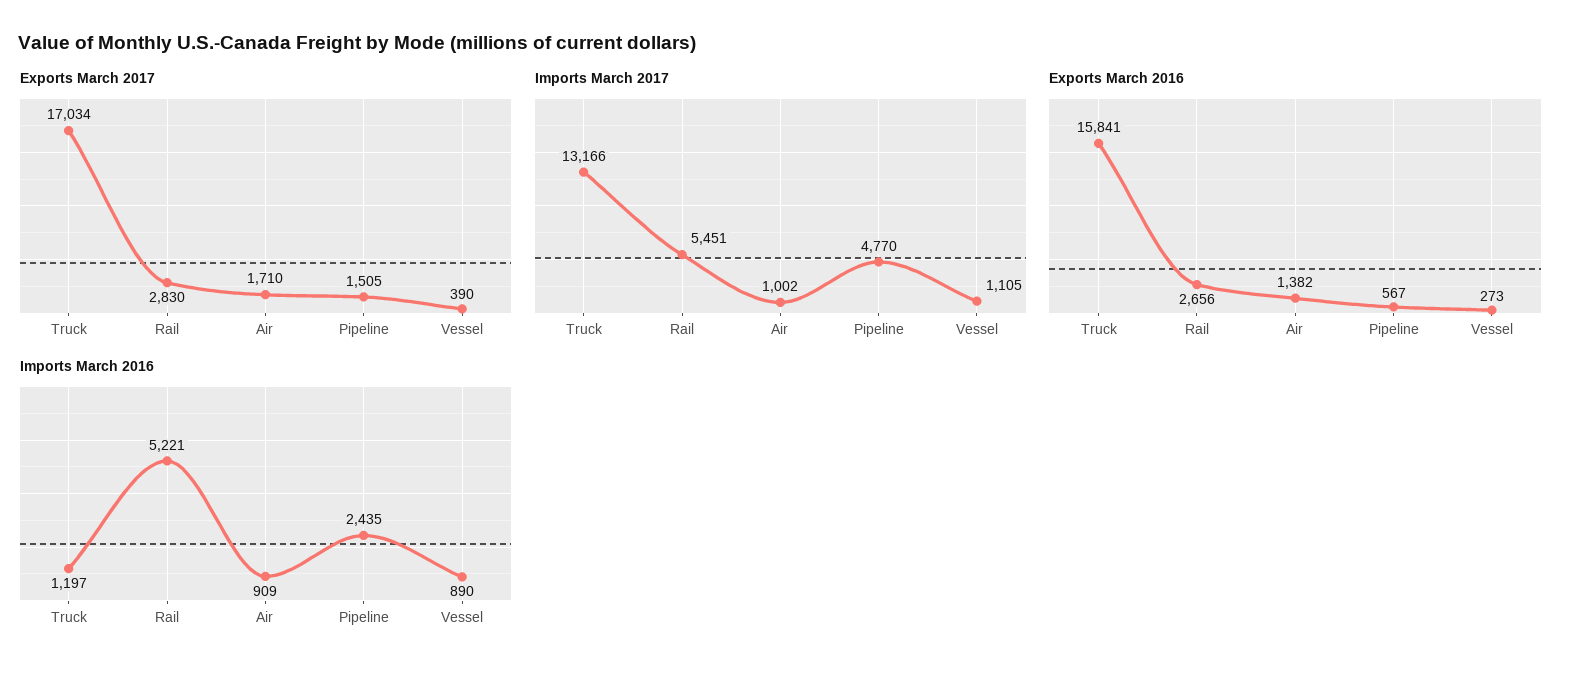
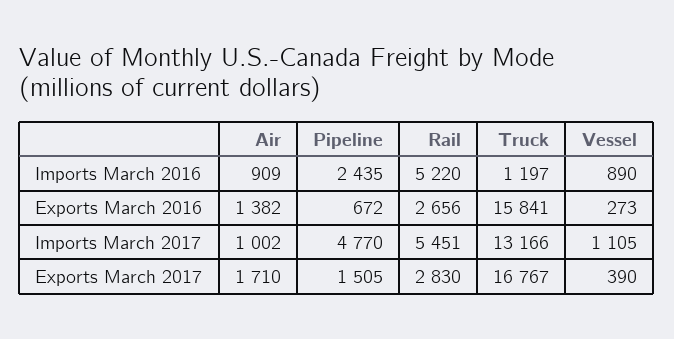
Exports March 2017, Truck: 17034 -> 16767
Exports March 2016, Pipeline: 567 -> 672
Imports March 2016, Rail: 5221 -> 5220

